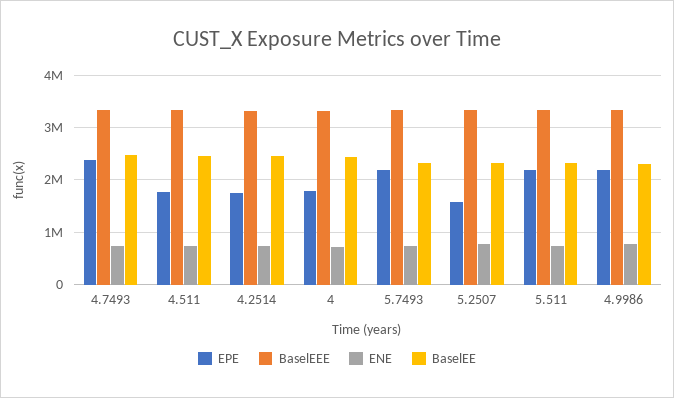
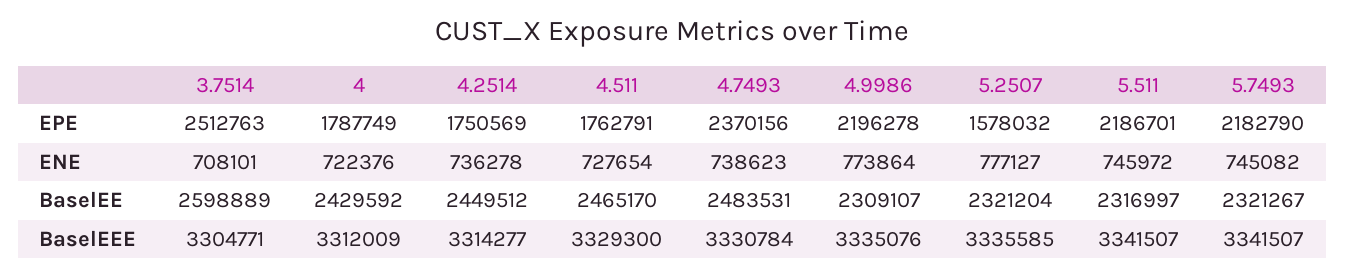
EPE, 3.7514: none -> 2512763
ENE, 3.7514: none -> 708101
BaselEE, 3.7514: none -> 2598889
BaselEEE, 3.7514: none -> 3304771

